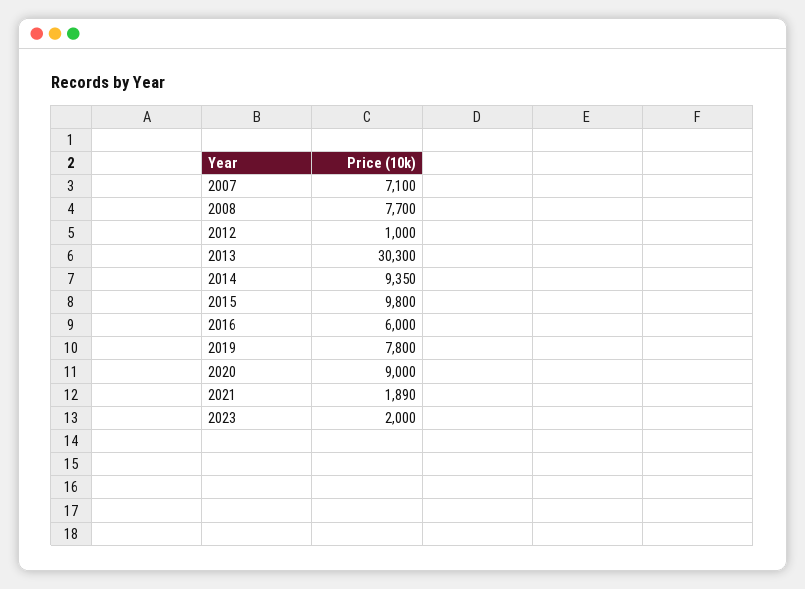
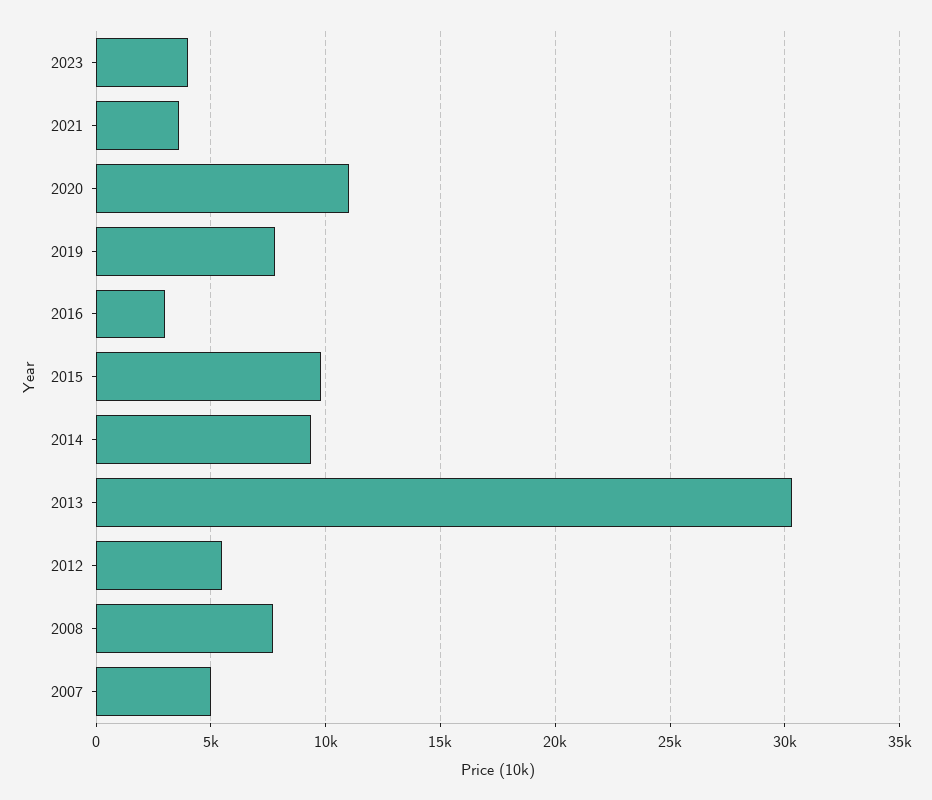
2007: 7100 -> 5000
2012: 1000 -> 5500
2016: 6000 -> 3000
2020: 9000 -> 11000
2021: 1890 -> 3500
2023: 2000 -> 4000

